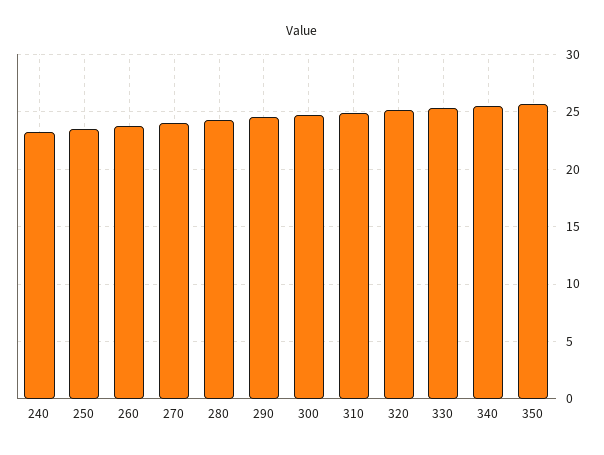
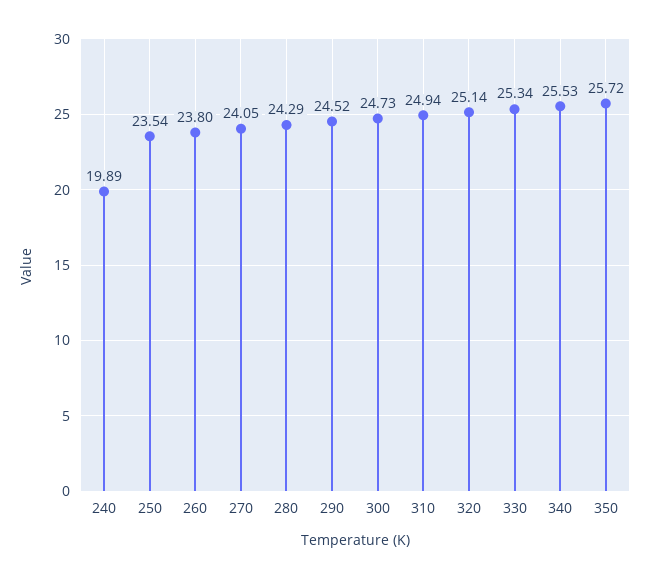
240: 23 -> 19.89

